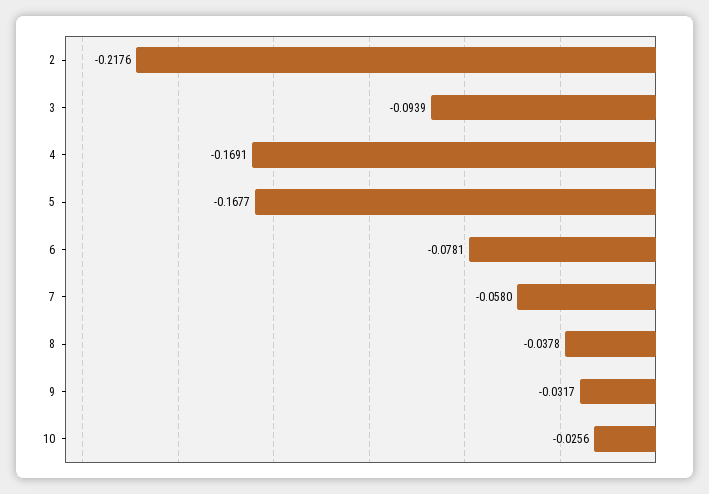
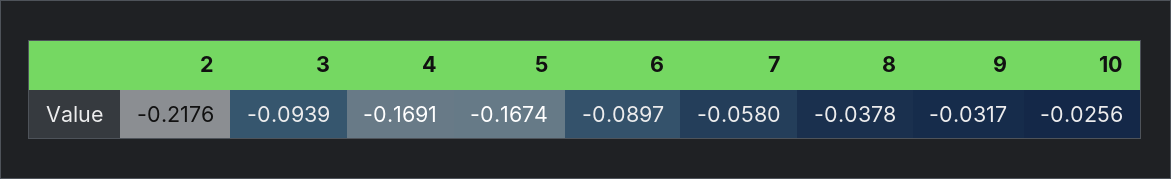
5: -0.1677 -> -0.1674
6: -0.0781 -> -0.0897

